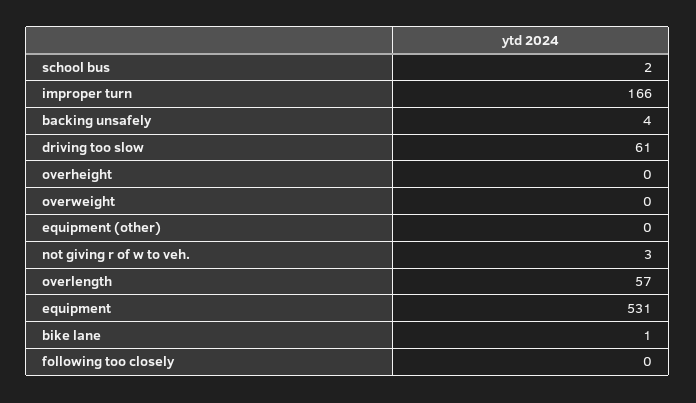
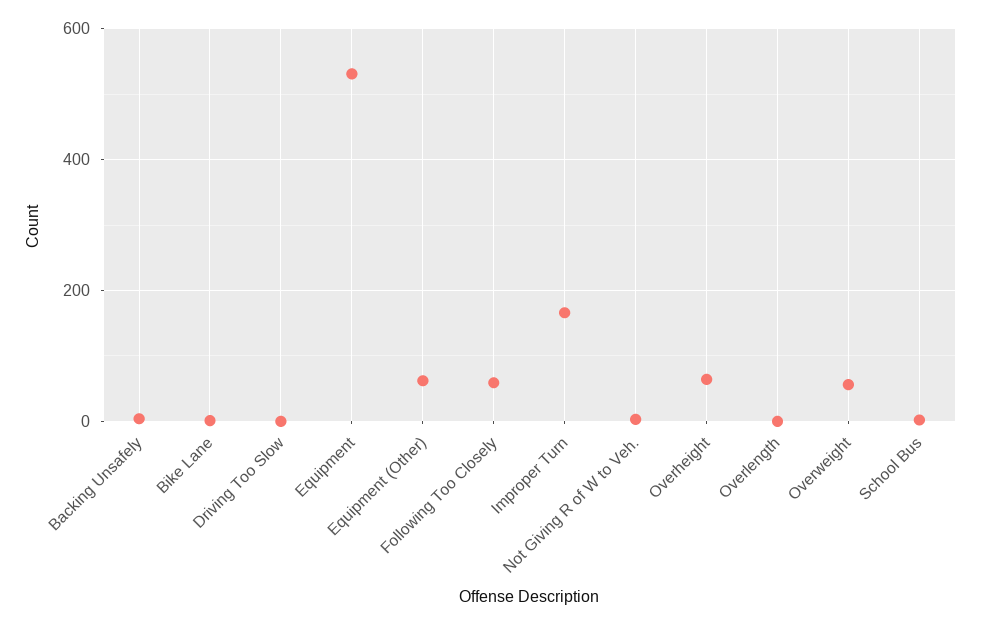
driving too slow: 61 -> 0
overheight: 0 -> 60
overweight: 0 -> 60
equipment (other): 0 -> 60
overlength: 57 -> 0
following too closely: 0 -> 60

